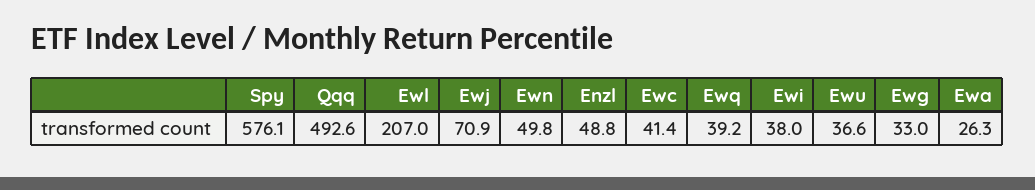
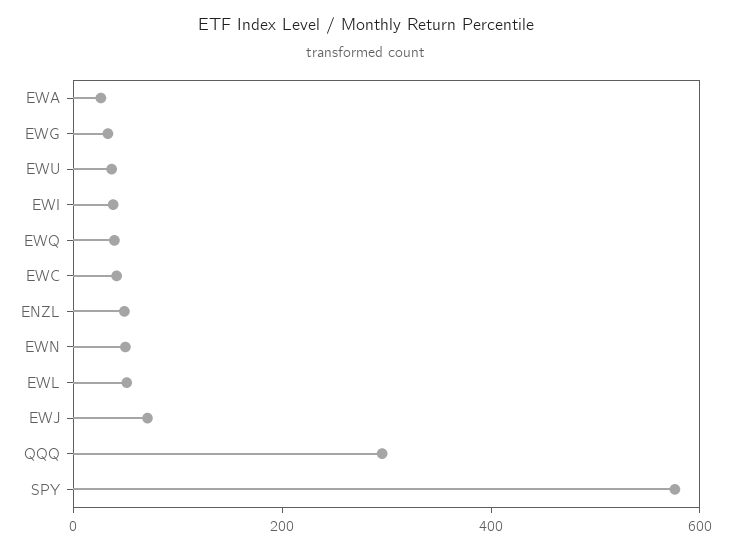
Qqq: 492.6 -> 300
Ewl: 207 -> 50

